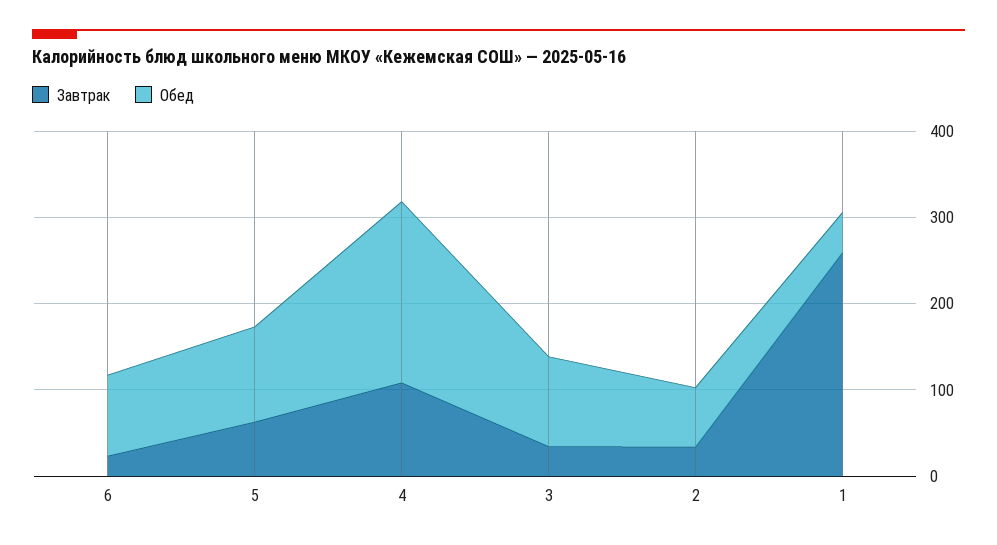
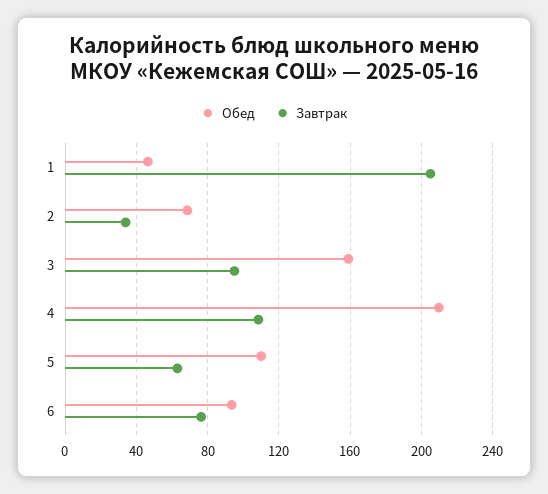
Завтрак, 6: 20 -> 75
Завтрак, 3: 40 -> 95
Обед, 3: 100 -> 160
Завтрак, 1: 260 -> 205

